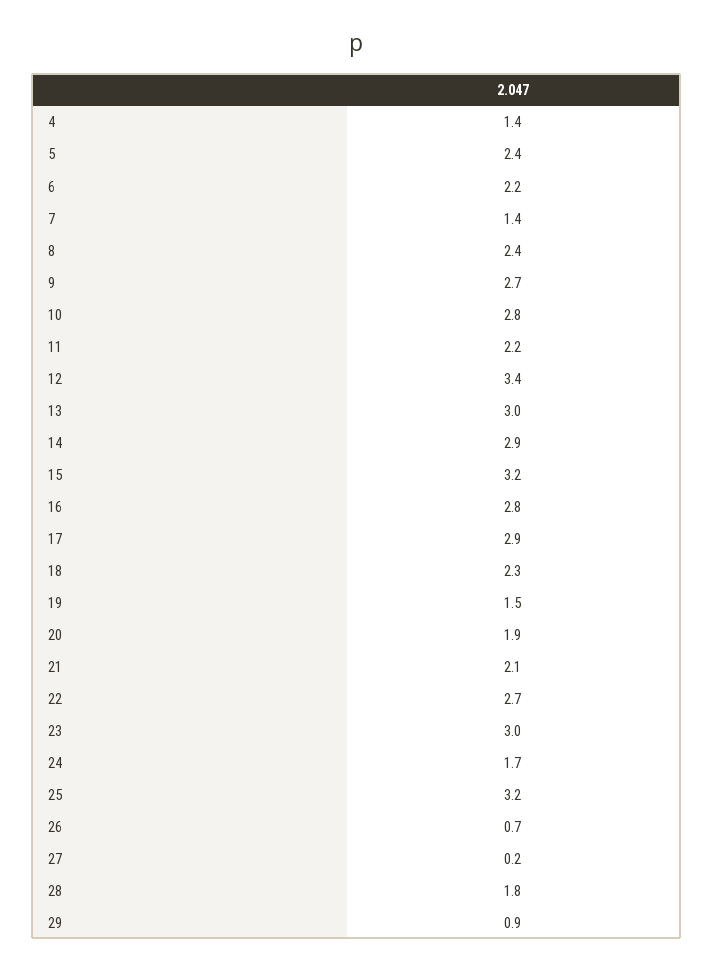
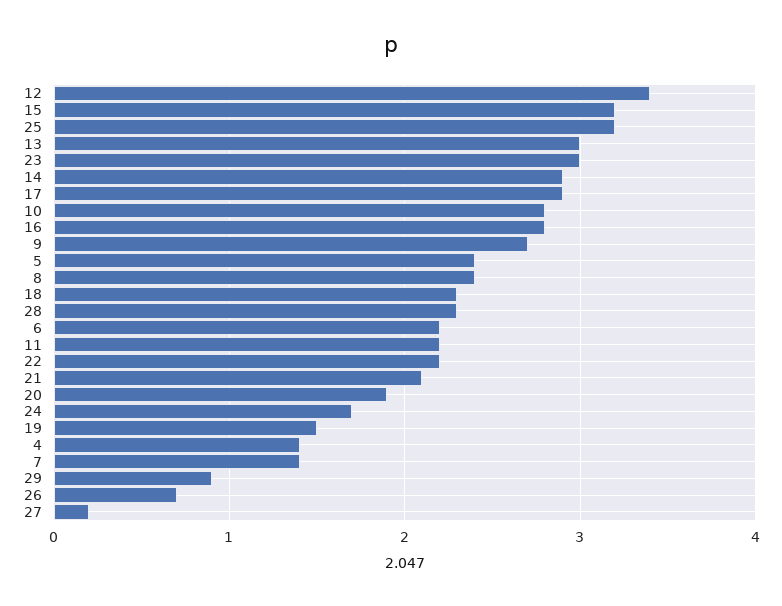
22: 2.7 -> 2.2
28: 1.8 -> 2.3

